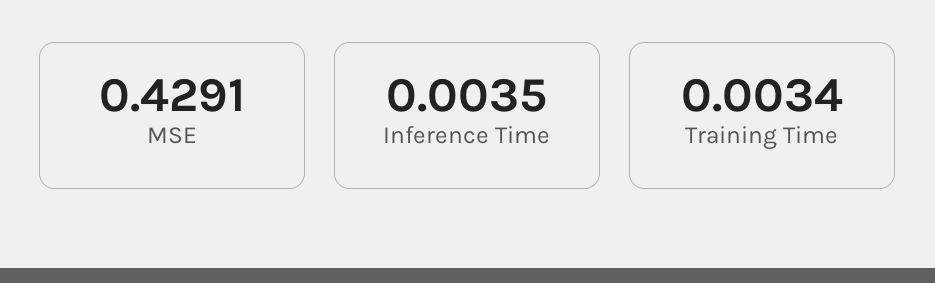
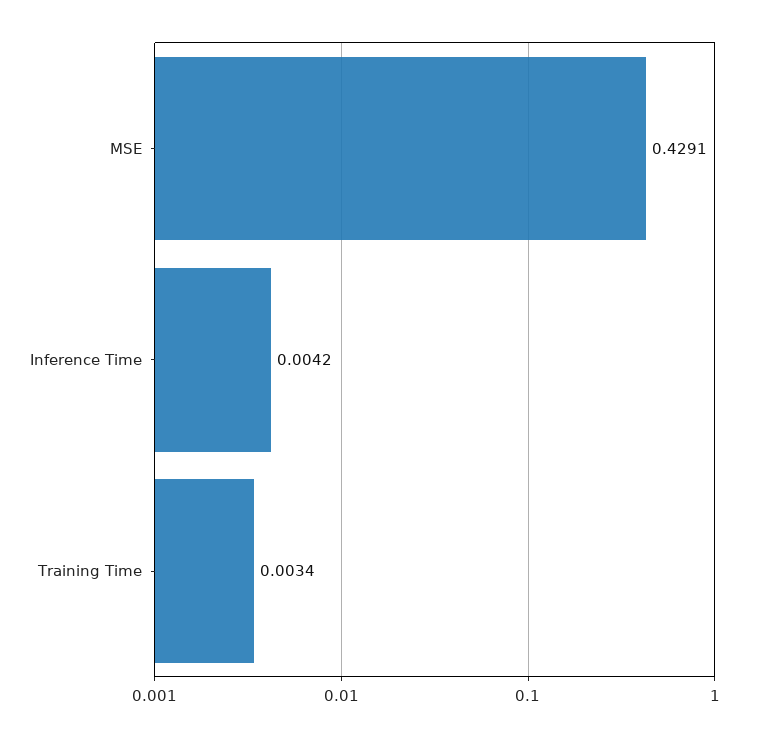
Inference Time: 0.0035 -> 0.0042

